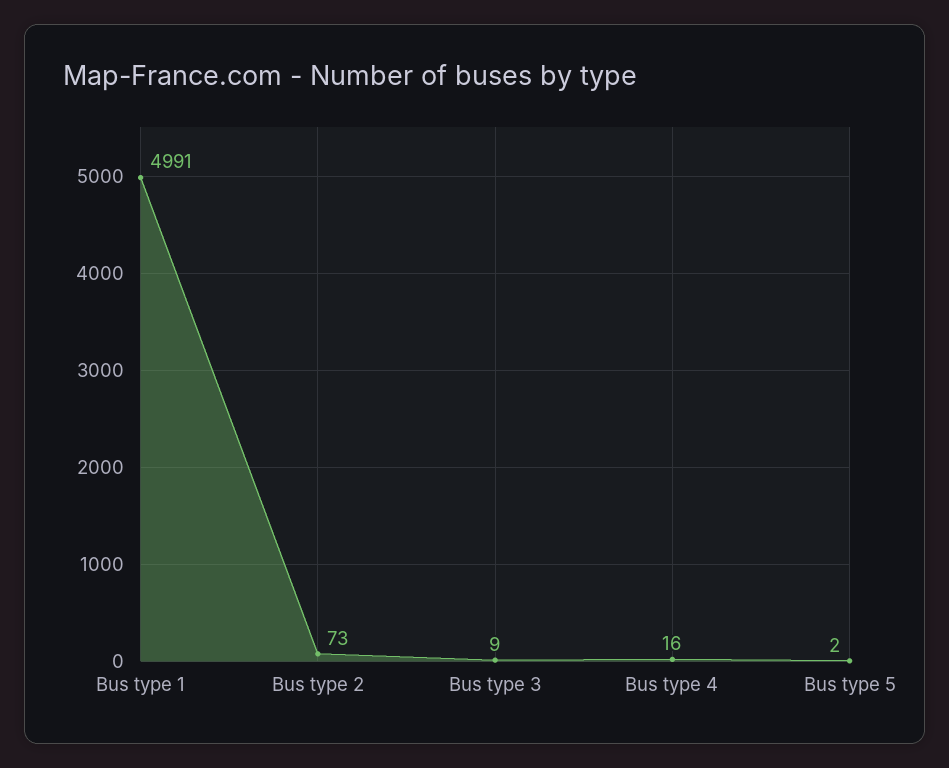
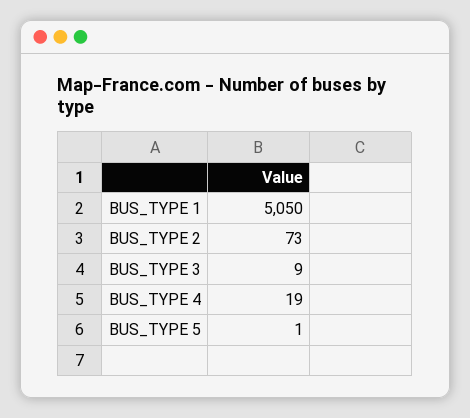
Bus type 1: 4991 -> 5050
Bus type 4: 16 -> 19
Bus type 5: 2 -> 1

